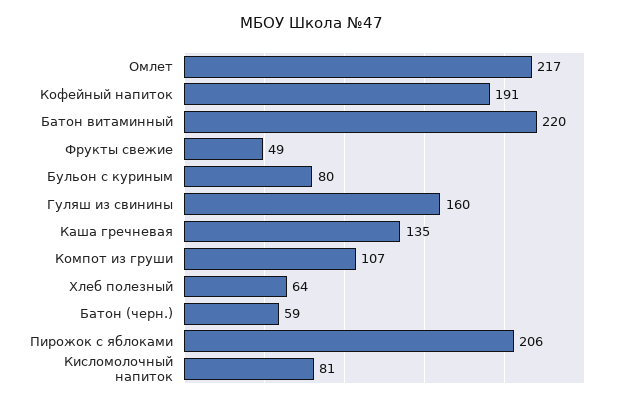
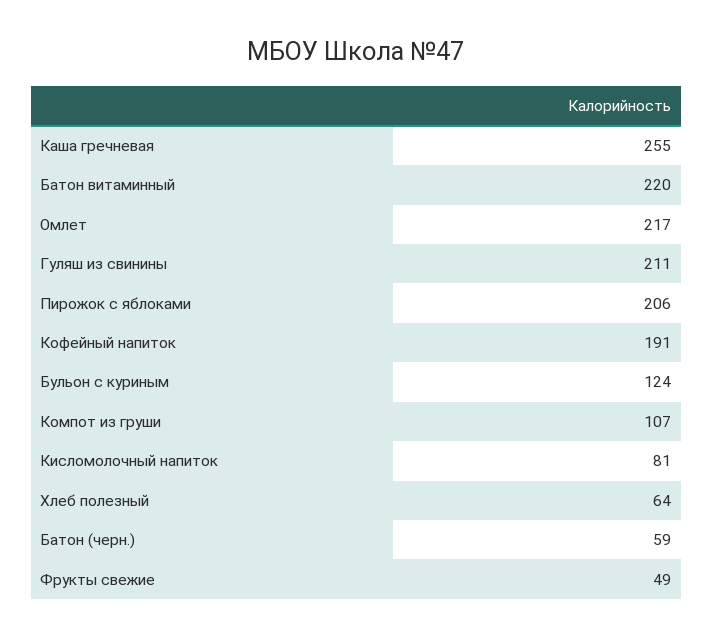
Бульон с куриным: 80 -> 124
Гуляш из свинины: 160 -> 211
Каша гречневая: 135 -> 255

